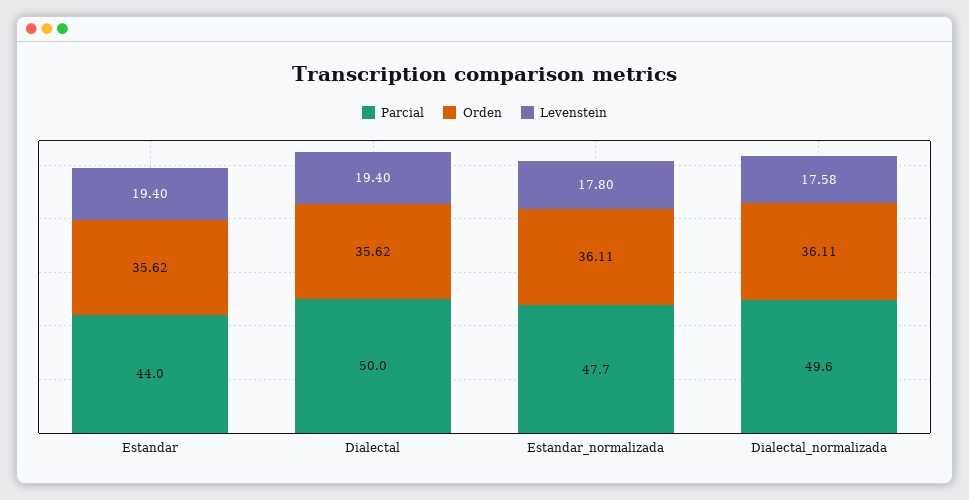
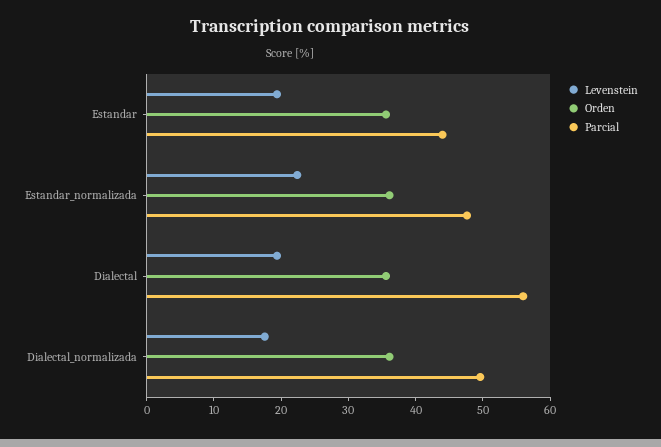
Parcial, Dialectal: 50 -> 56
Levenstein, Estandar_normalizada: 17.8 -> 22

